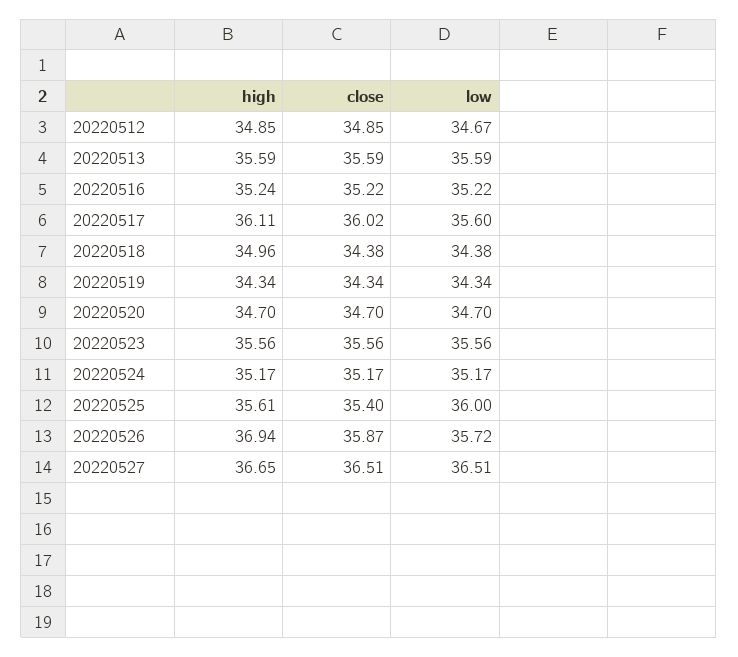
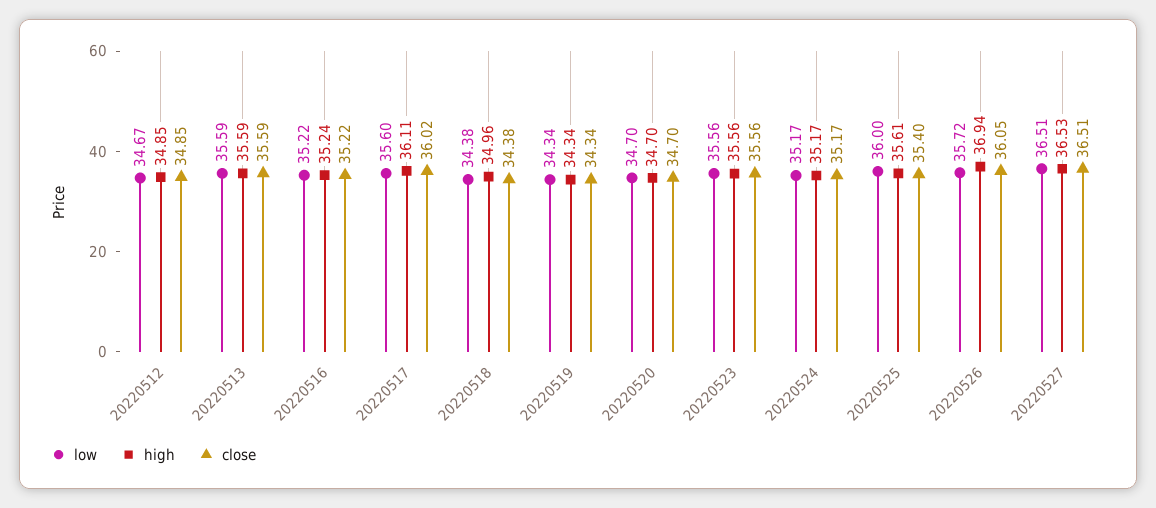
close, 20220526: 35.87 -> 36.05
high, 20220527: 36.65 -> 36.53

